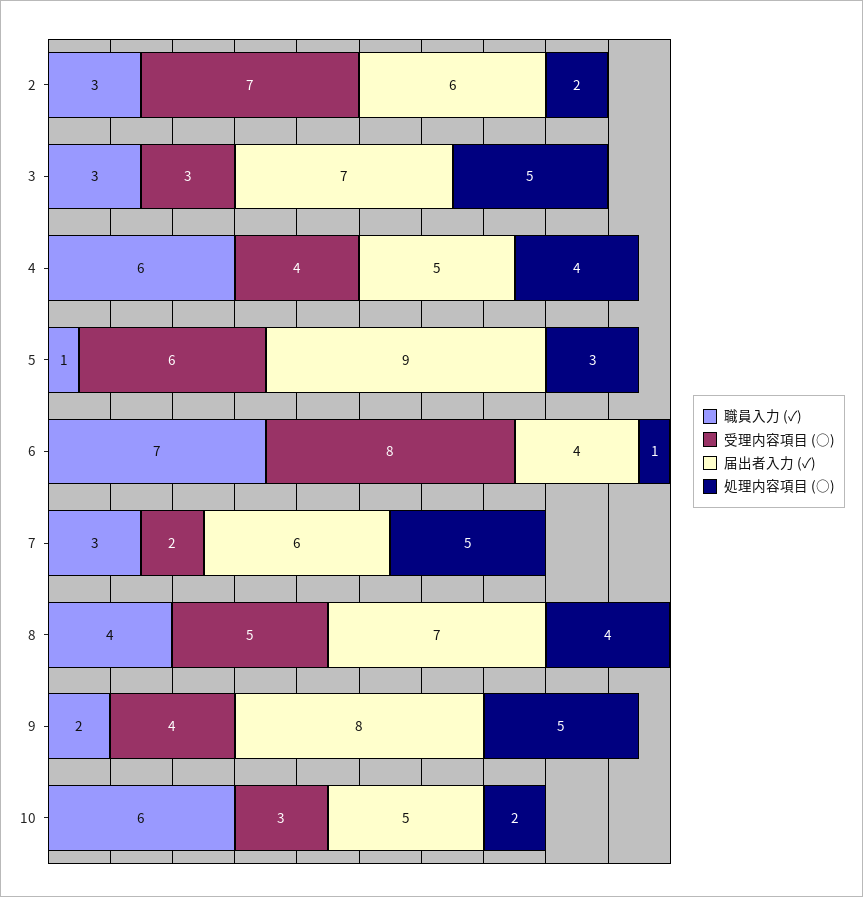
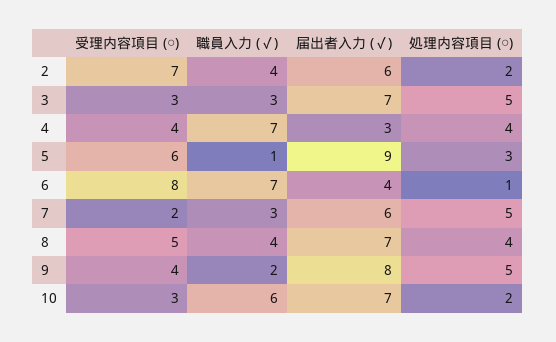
職員入力 (✓), 2: 3 -> 4
職員入力 (✓), 4: 6 -> 7
届出者入力 (✓), 4: 5 -> 3
届出者入力 (✓), 10: 5 -> 7

